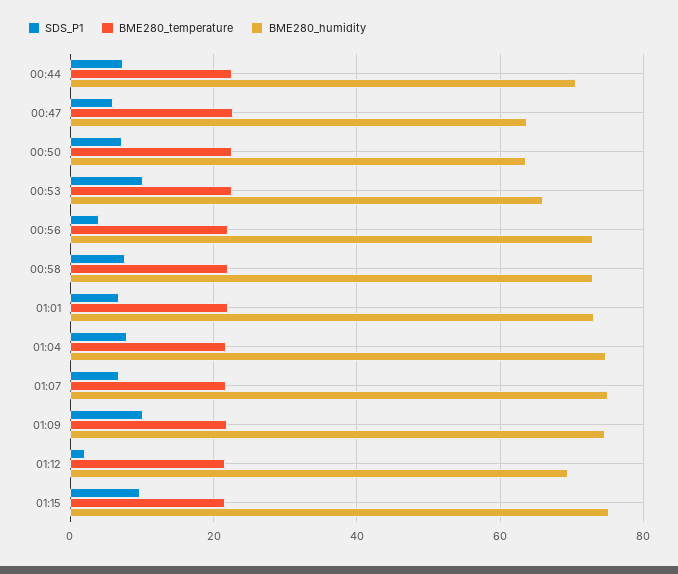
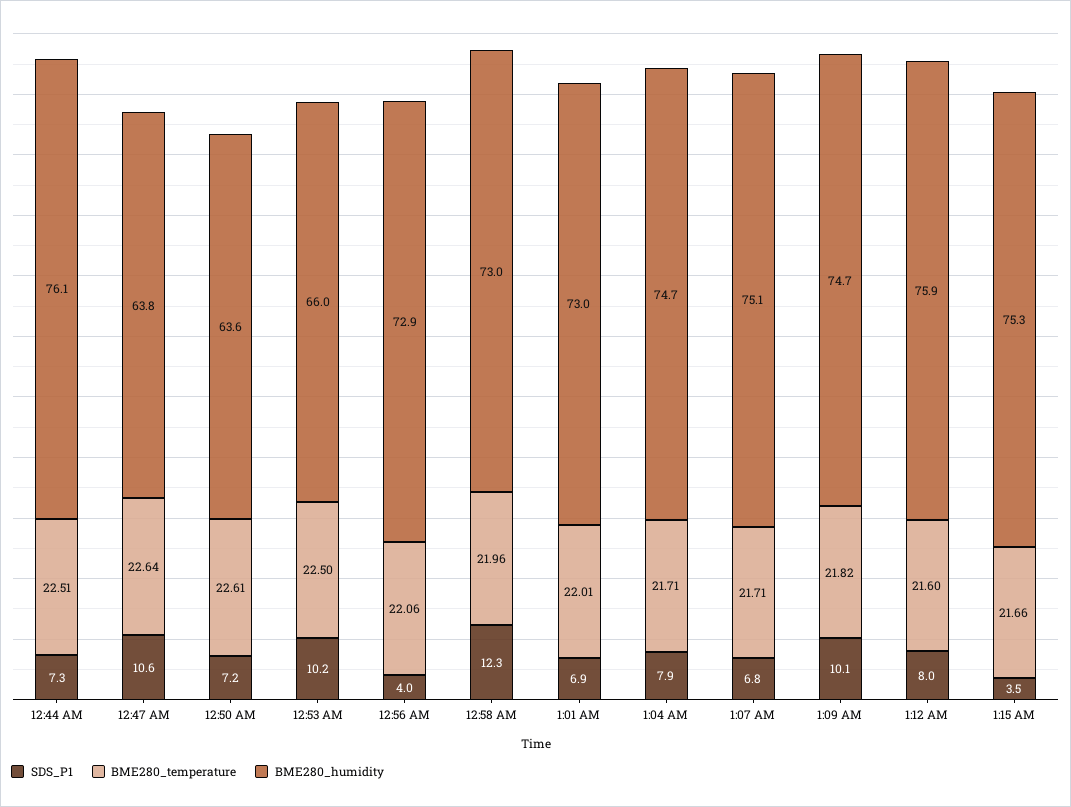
BME280_humidity, 00:44: 70 -> 76.1
SDS_P1, 00:47: 6 -> 10.6
SDS_P1, 00:58: 8 -> 12.3
SDS_P1, 01:12: 2 -> 8
BME280_humidity, 01:12: 70 -> 75.9
SDS_P1, 01:15: 10 -> 3.5

